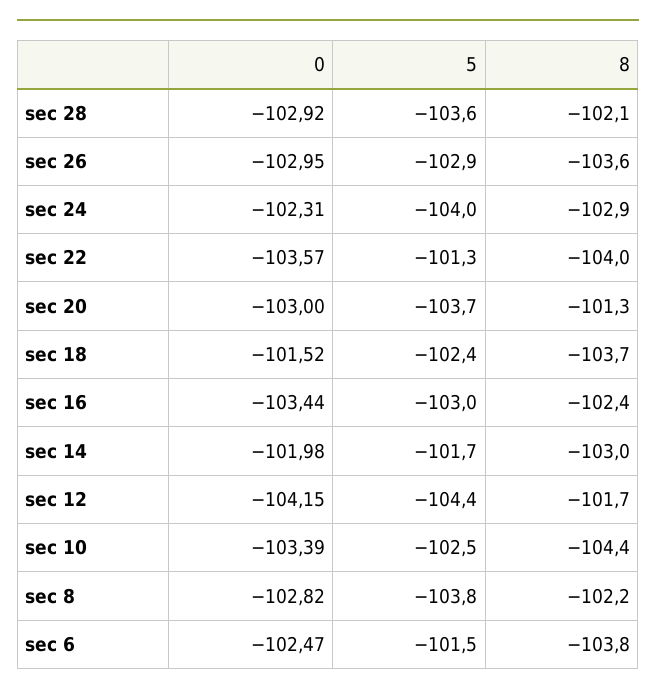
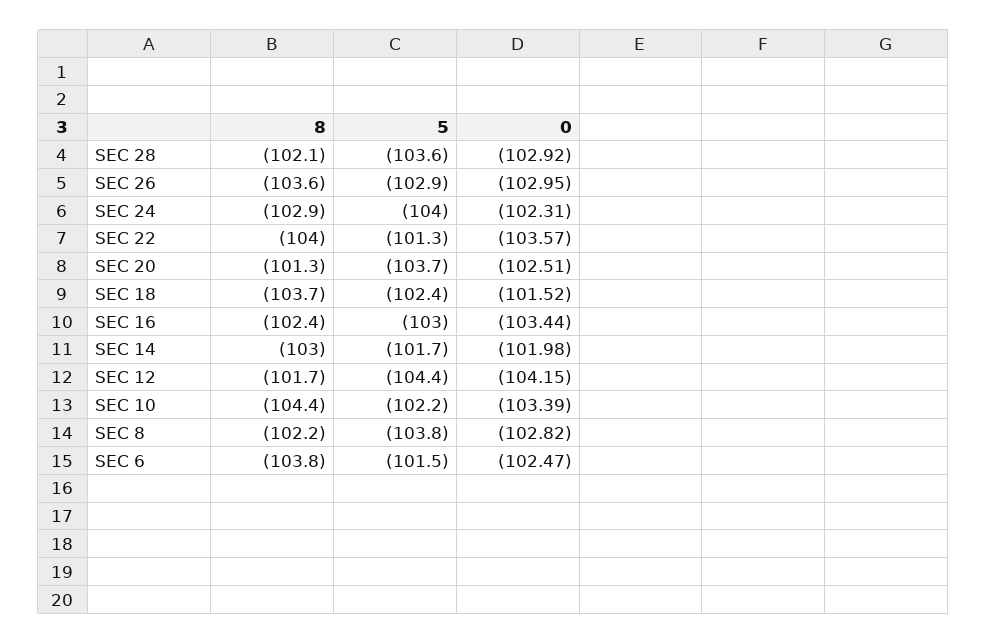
0, sec 20: -103 -> -102.51
5, sec 10: -102.5 -> -102.2

